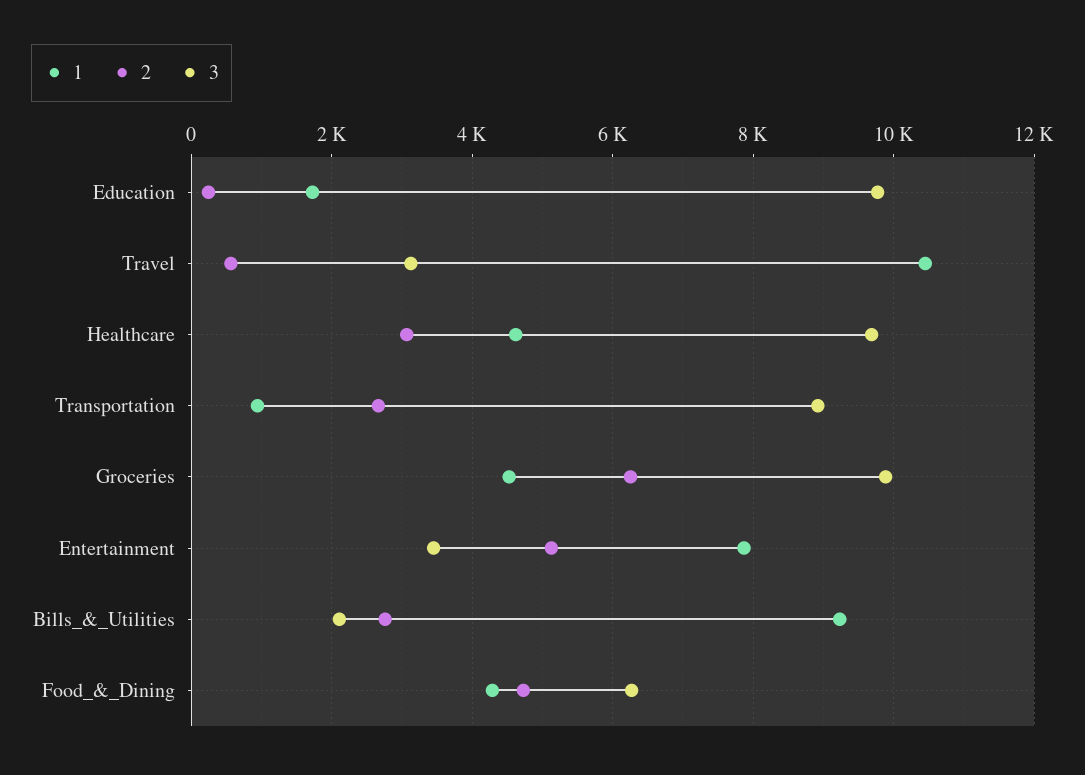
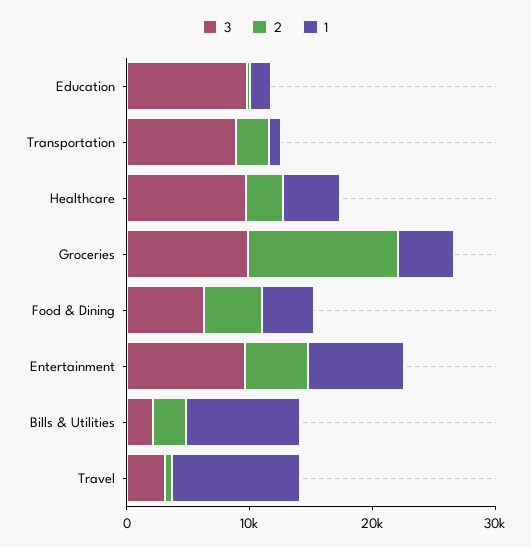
2, Groceries: 6200 -> 12000
3, Entertainment: 3400 -> 10000

